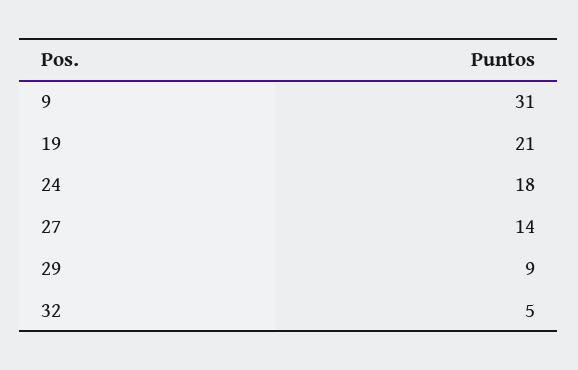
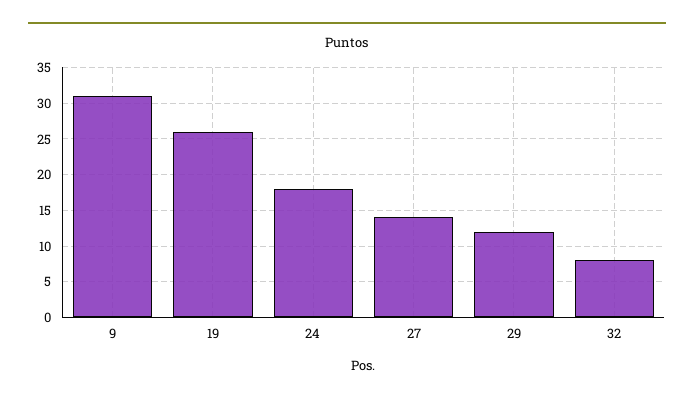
19: 21 -> 26
29: 9 -> 12
32: 5 -> 8

